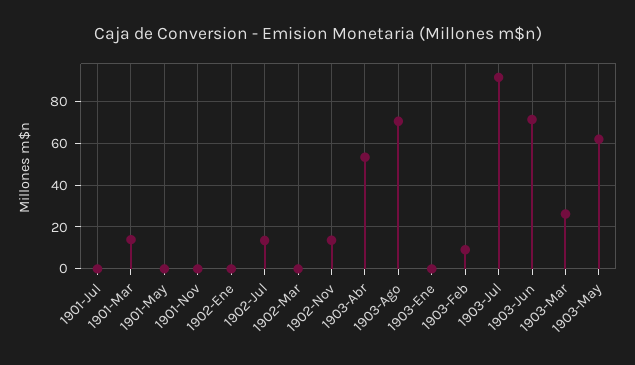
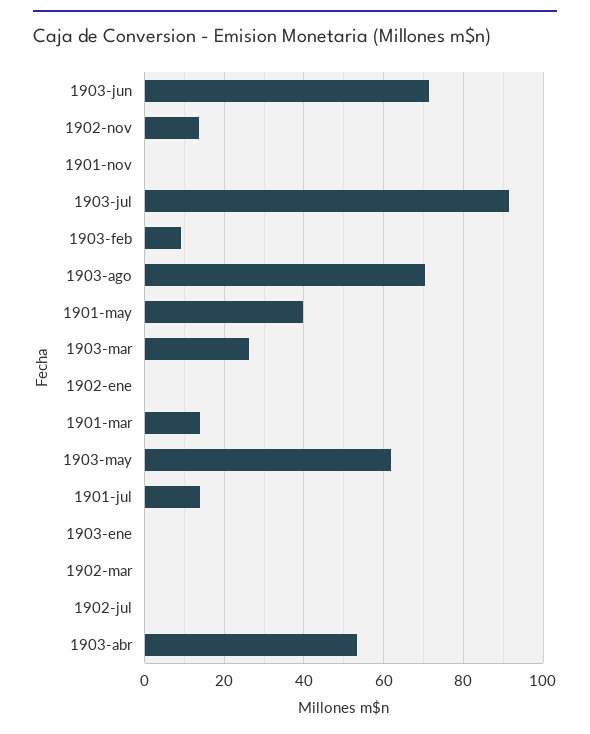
1901-Jul: 0 -> 14
1901-May: 0 -> 40
1902-Jul: 15 -> 0

